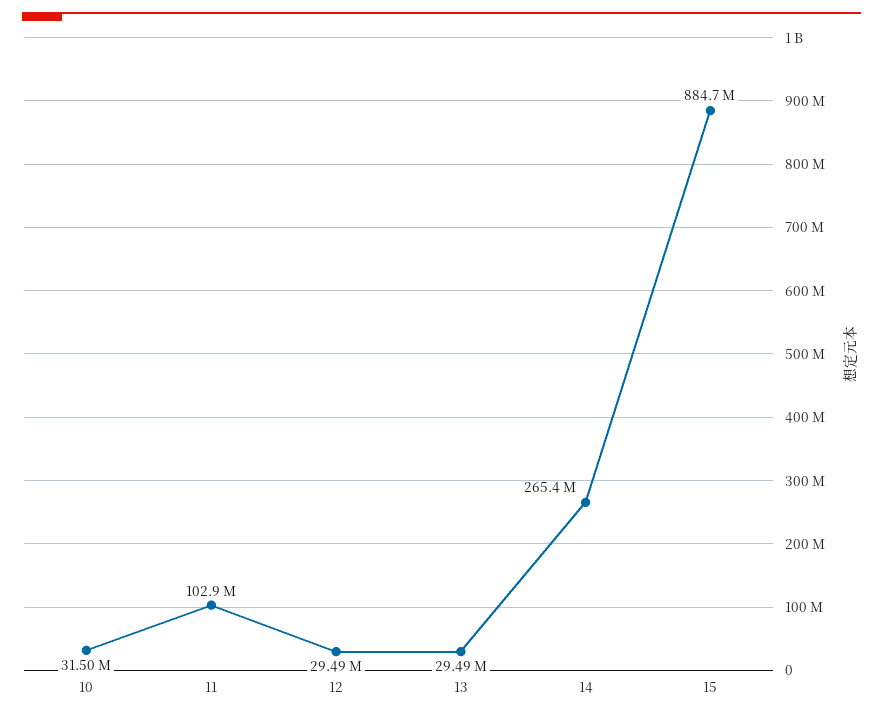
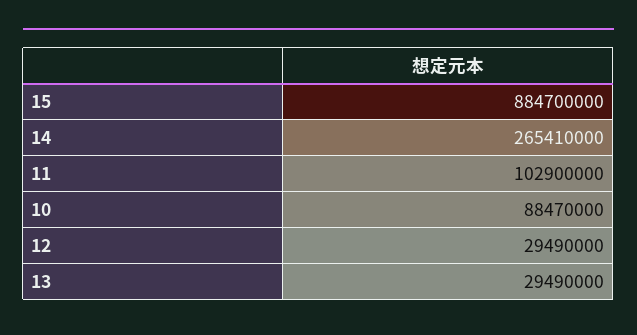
10: 31500000 -> 88470000

